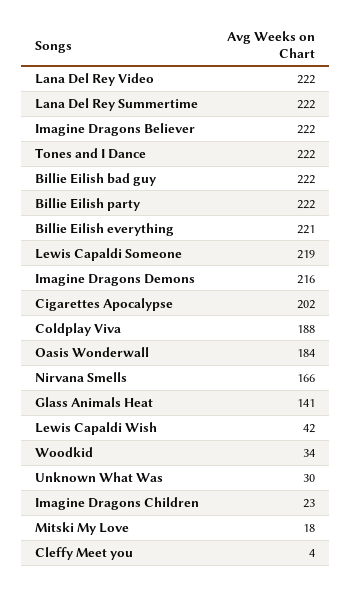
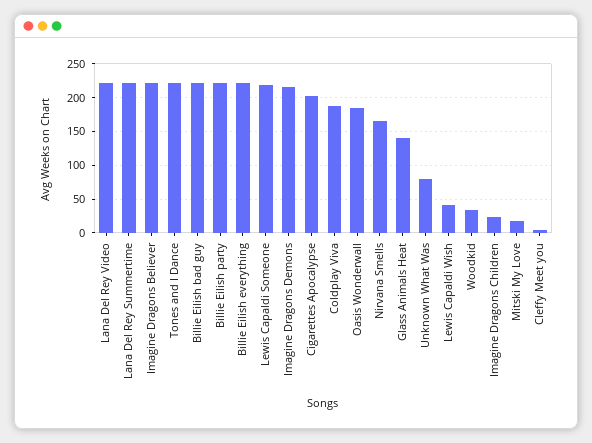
Unknown What Was: 30 -> 80

